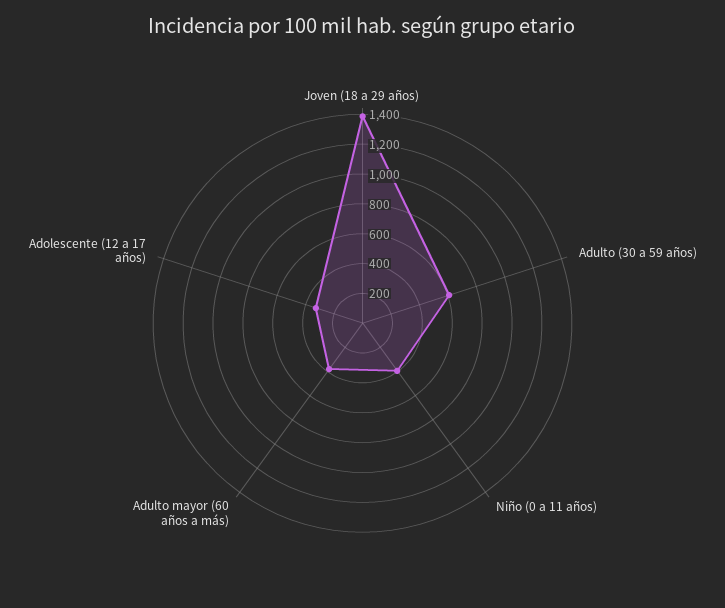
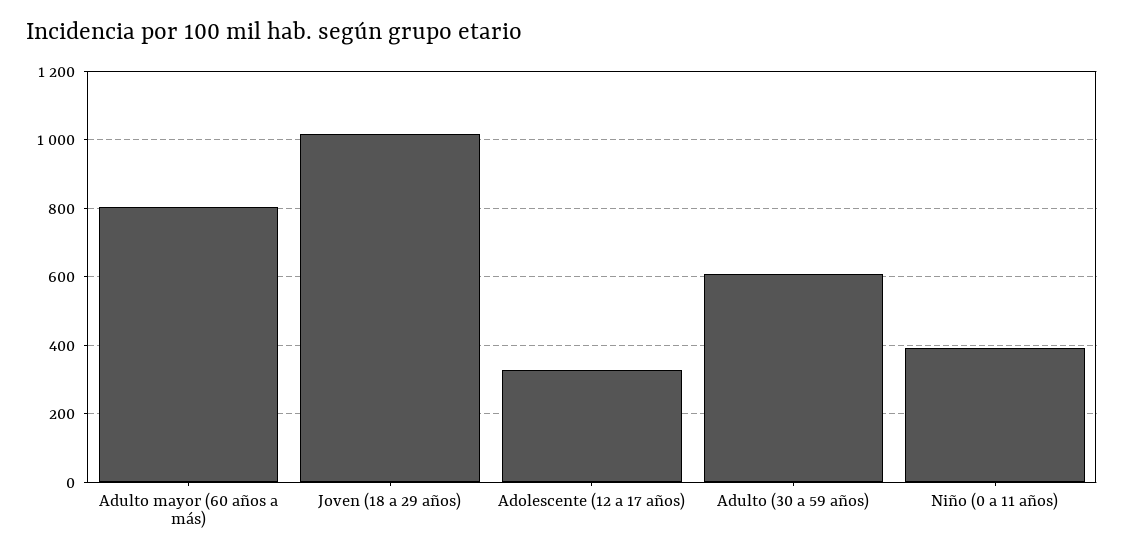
Joven (18 a 29 años): 1400 -> 1020
Adulto mayor (60 años a más): 400 -> 800

